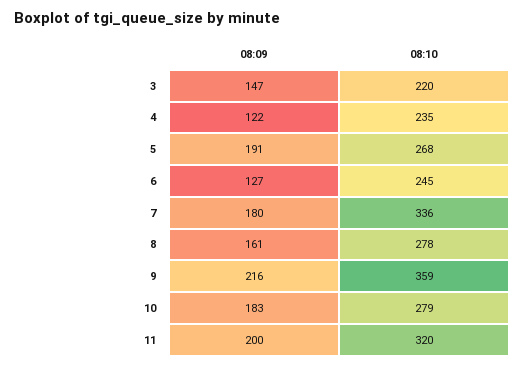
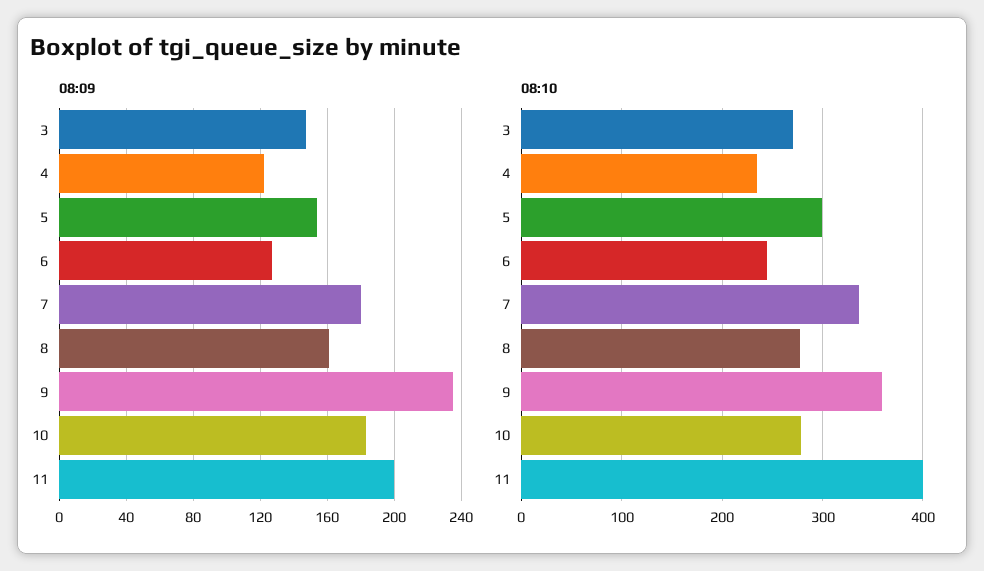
08:10, 3: 220 -> 270
08:09, 5: 191 -> 155
08:10, 5: 268 -> 300
08:09, 9: 216 -> 235
08:10, 11: 320 -> 400

